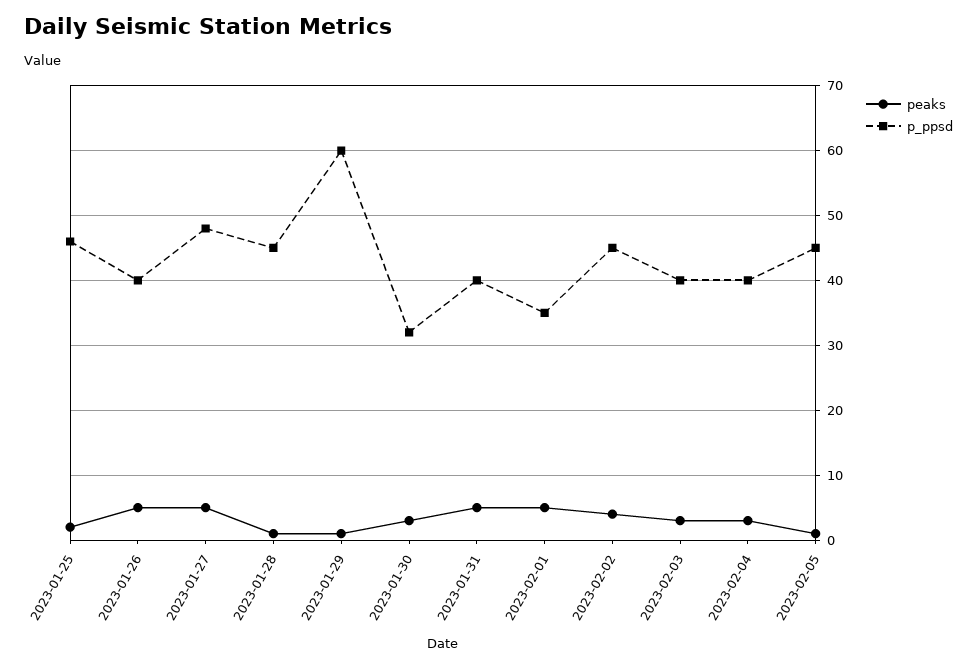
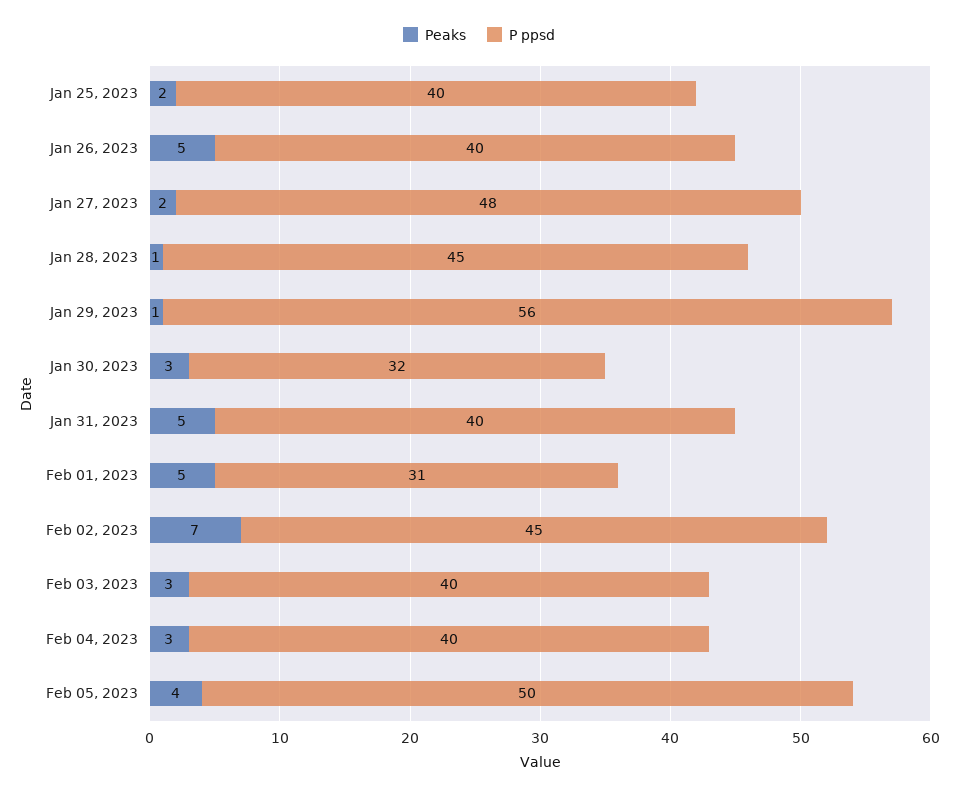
p_ppsd, 2023-01-25: 46 -> 40
peaks, 2023-01-27: 5 -> 2
p_ppsd, 2023-01-29: 60 -> 56
p_ppsd, 2023-02-01: 35 -> 31
peaks, 2023-02-02: 4 -> 7
peaks, 2023-02-05: 1 -> 4
p_ppsd, 2023-02-05: 45 -> 50

